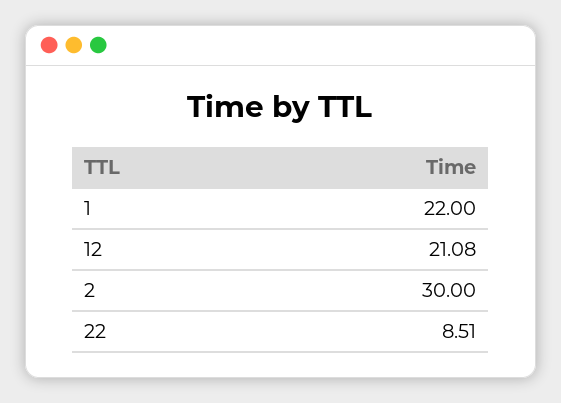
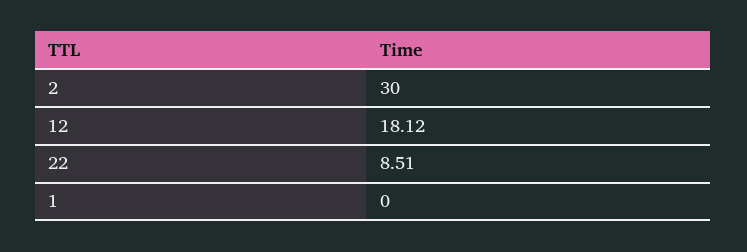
1: 22 -> 0
12: 21.08 -> 18.12

